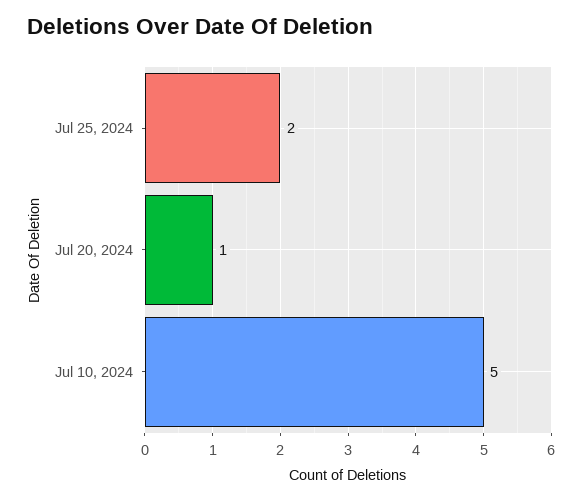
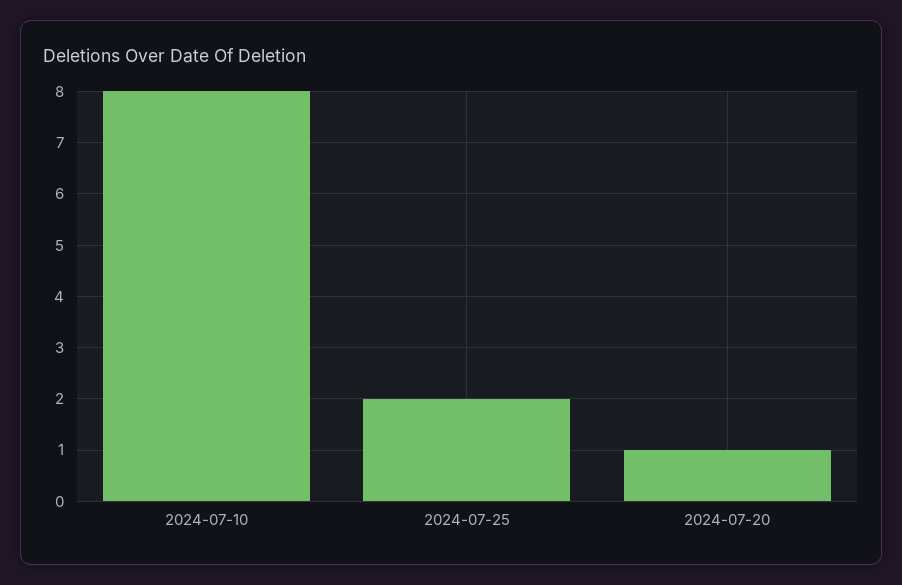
Jul 10, 2024: 5 -> 8

